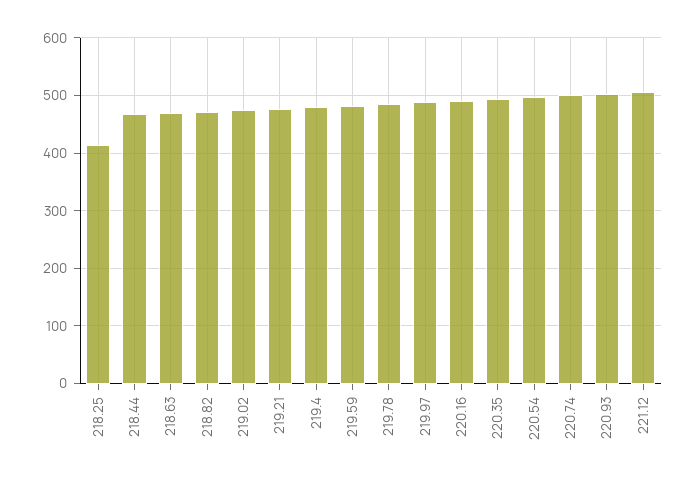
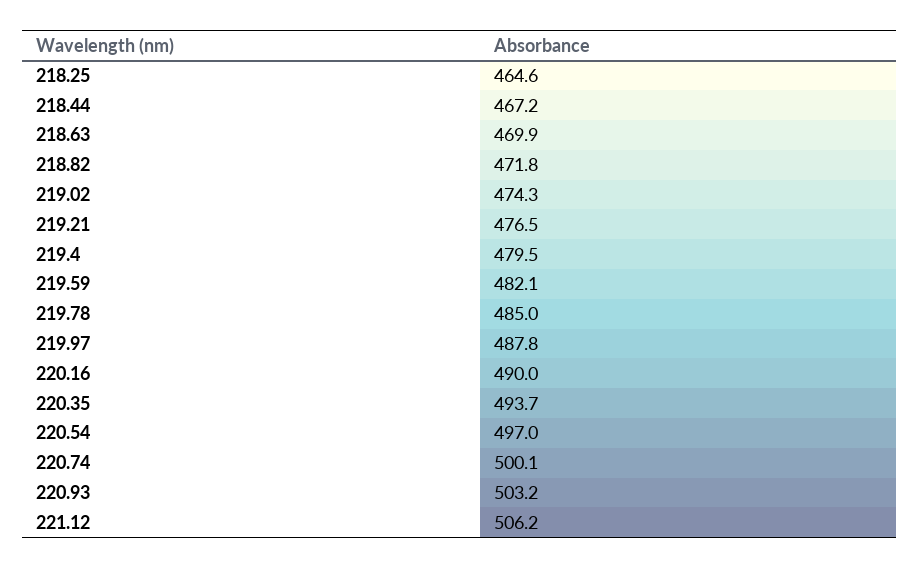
218.25: 420 -> 464.6

